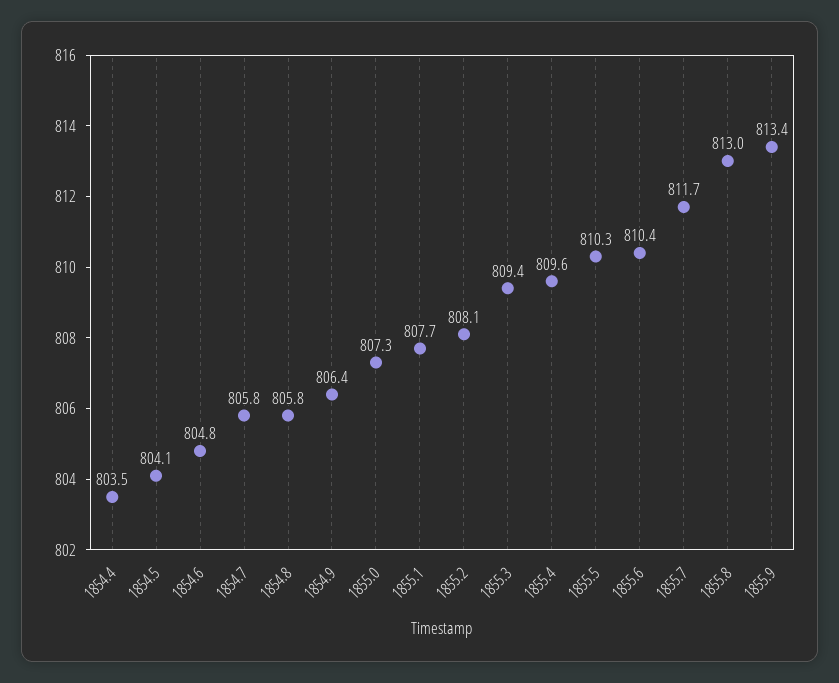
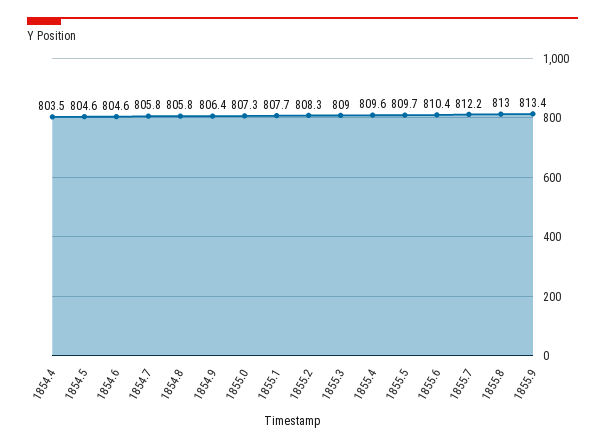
1854.5: 804.1 -> 804.6
1854.6: 804.8 -> 804.6
1855.2: 808.1 -> 808.3
1855.3: 809.4 -> 809
1855.5: 810.3 -> 809.7
1855.7: 811.7 -> 812.2

